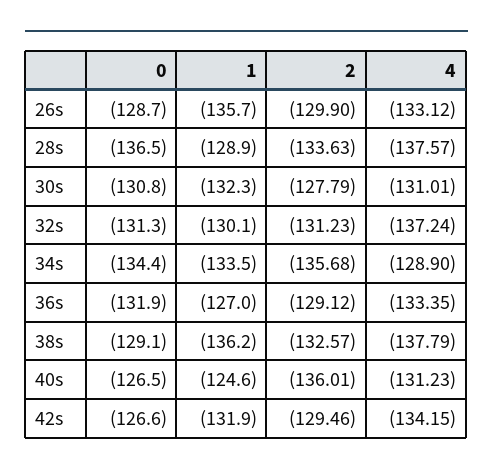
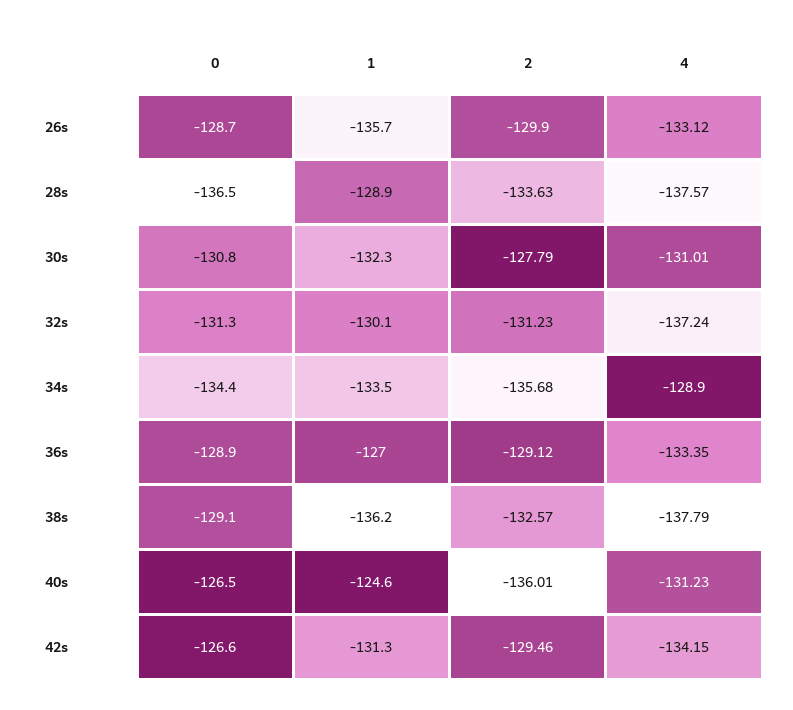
0, 36s: -131.9 -> -128.9
1, 42s: -131.9 -> -131.3

